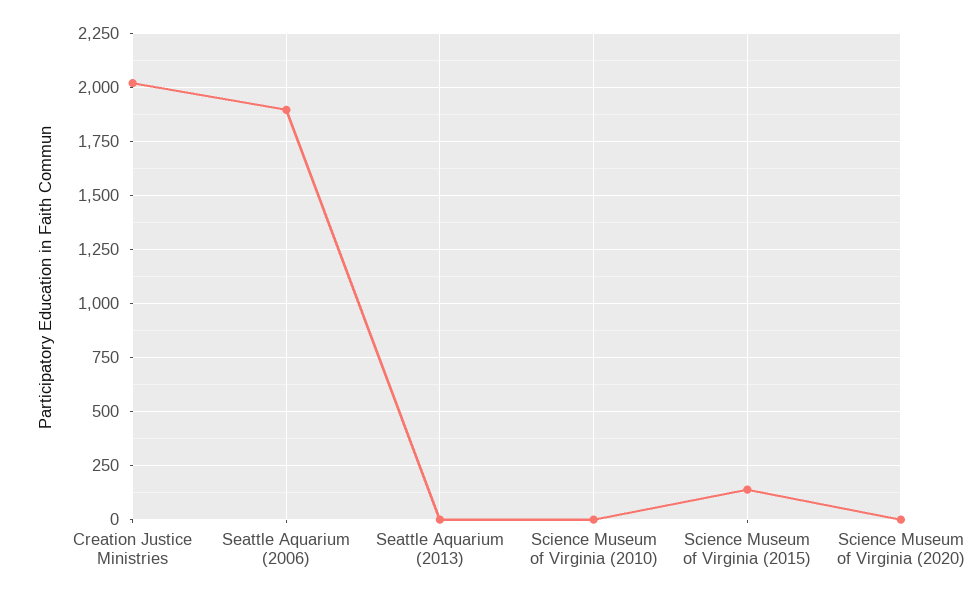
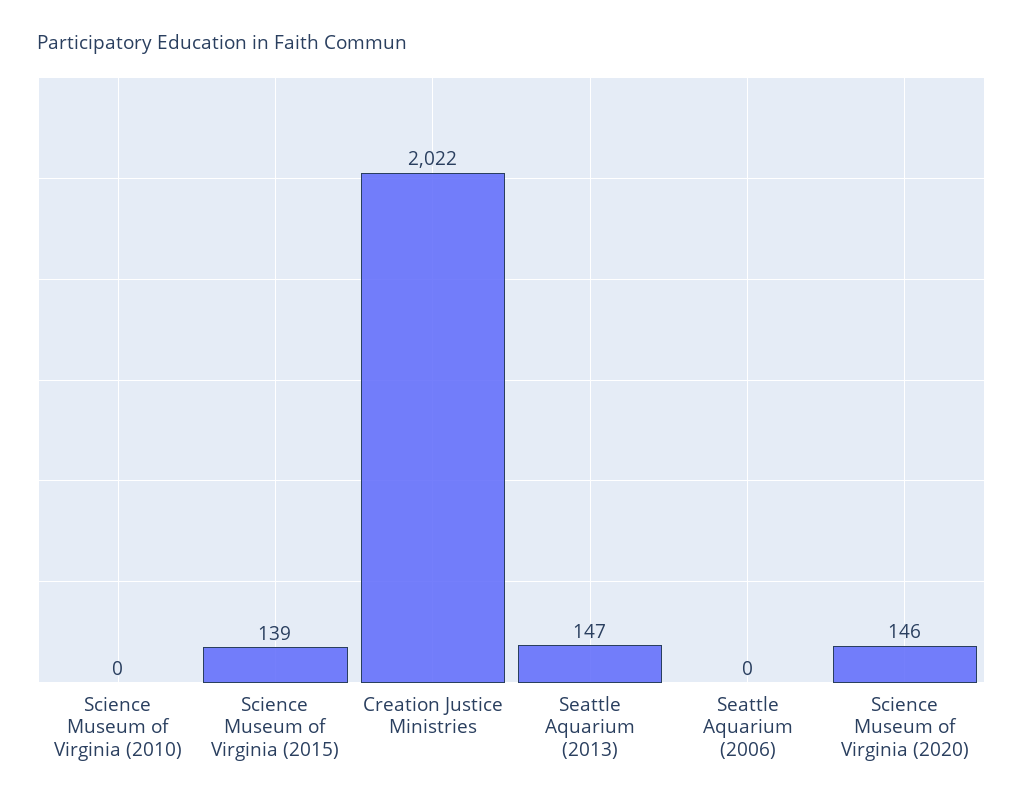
Seattle Aquarium (2006): 1900 -> 0
Seattle Aquarium (2013): 0 -> 147
Science Museum of Virginia (2020): 0 -> 146

